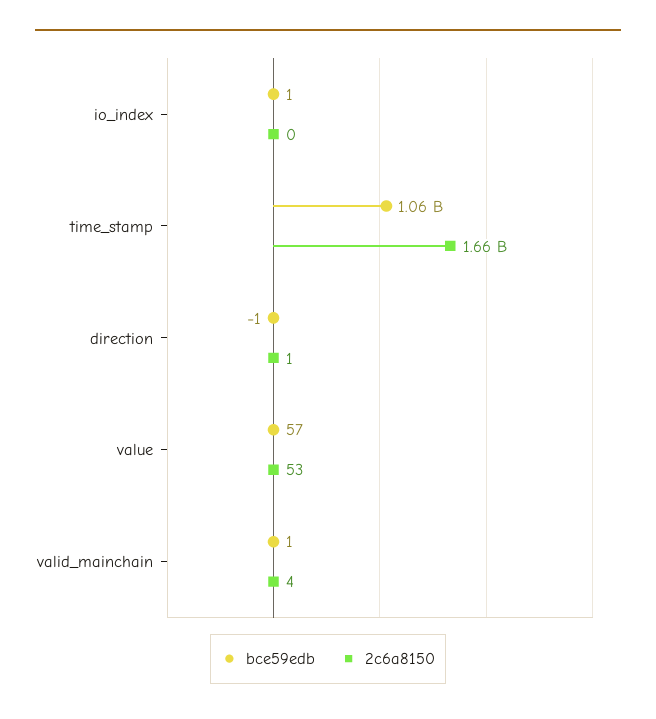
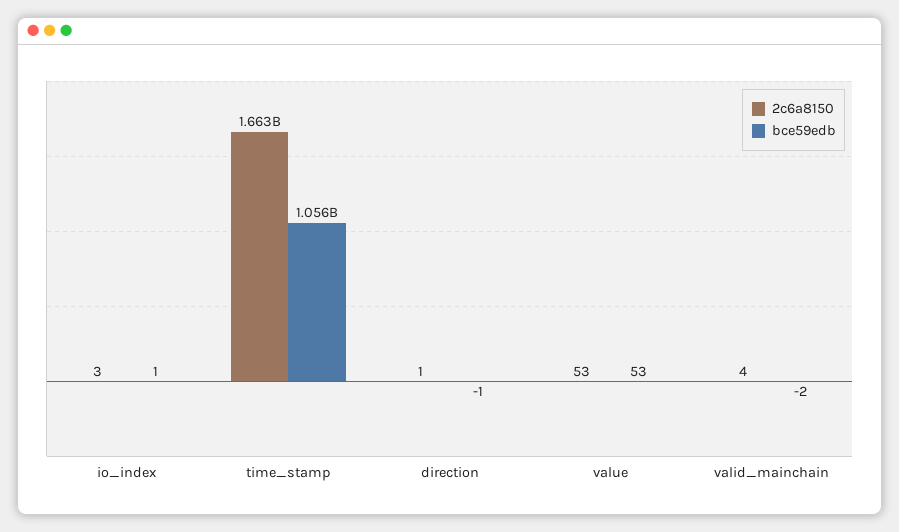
2c6a8150, io_index: 0 -> 3
bce59edb, value: 57 -> 53
bce59edb, valid_mainchain: 1 -> -2

